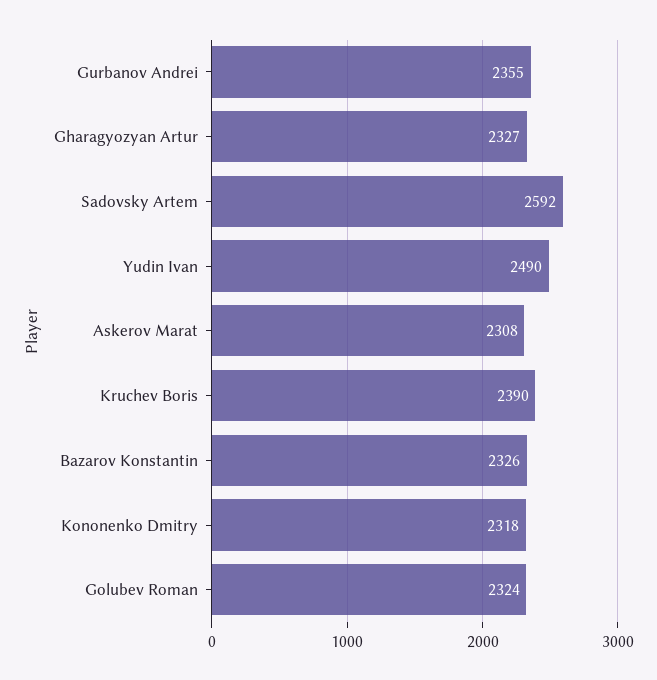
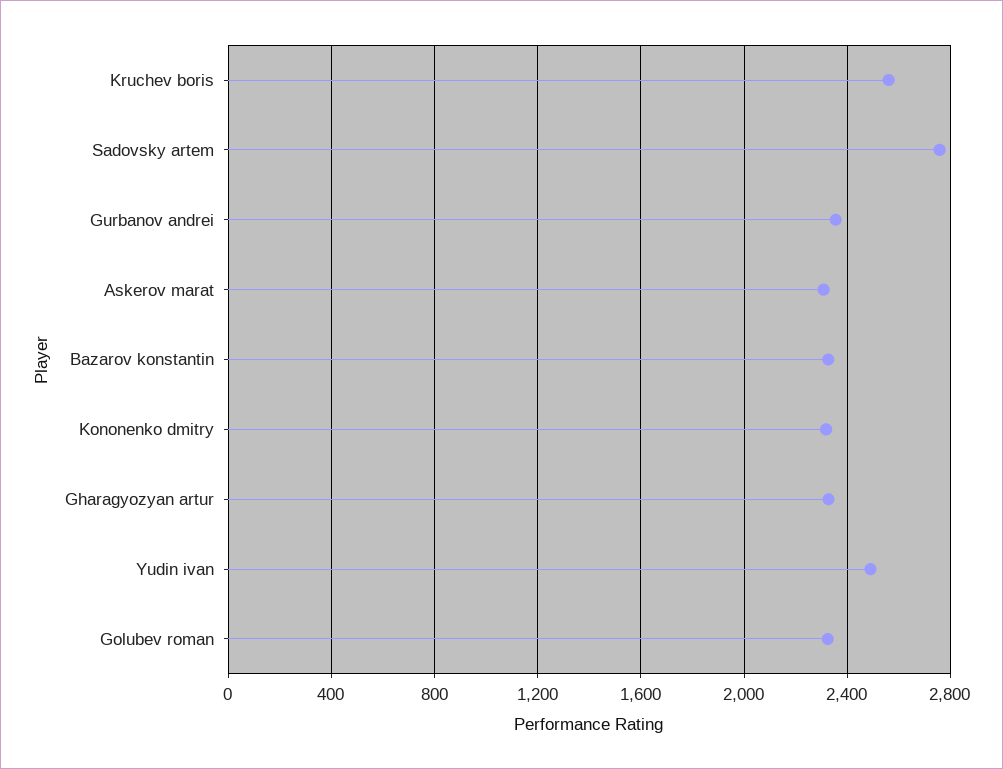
Sadovsky Artem: 2592 -> 2750
Kruchev Boris: 2390 -> 2550

